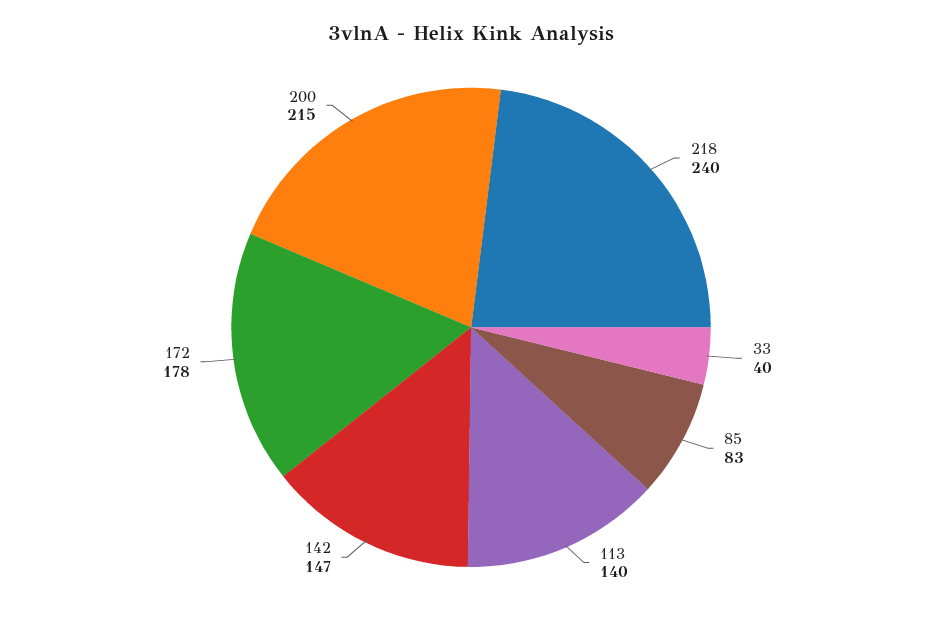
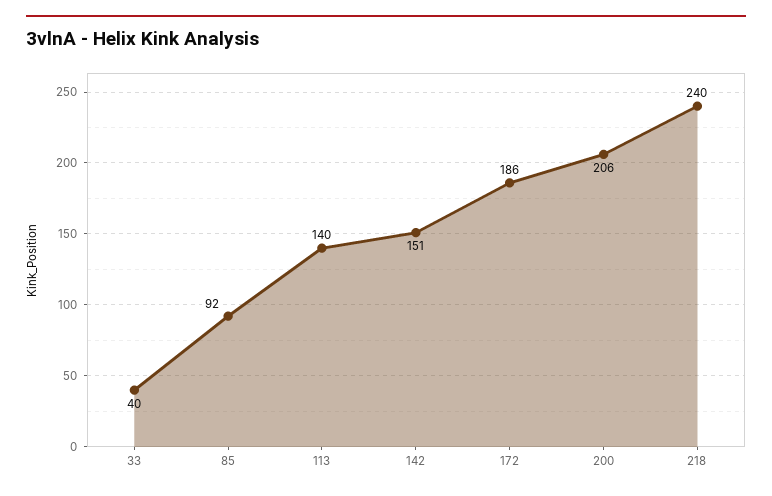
85: 83 -> 92
142: 147 -> 151
172: 178 -> 186
200: 215 -> 206

